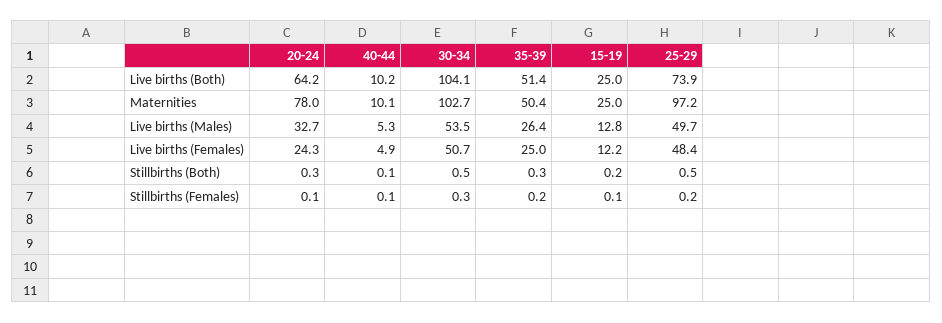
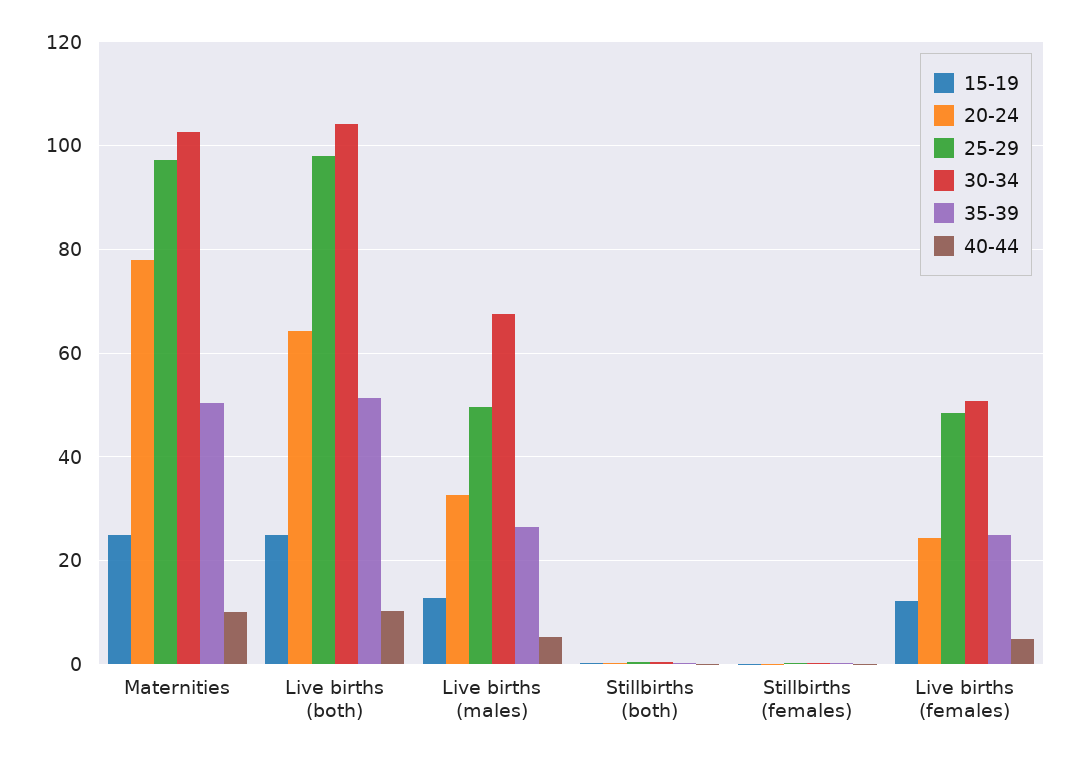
25-29, Live births (Both): 73.9 -> 98
30-34, Live births (Males): 53.5 -> 68

